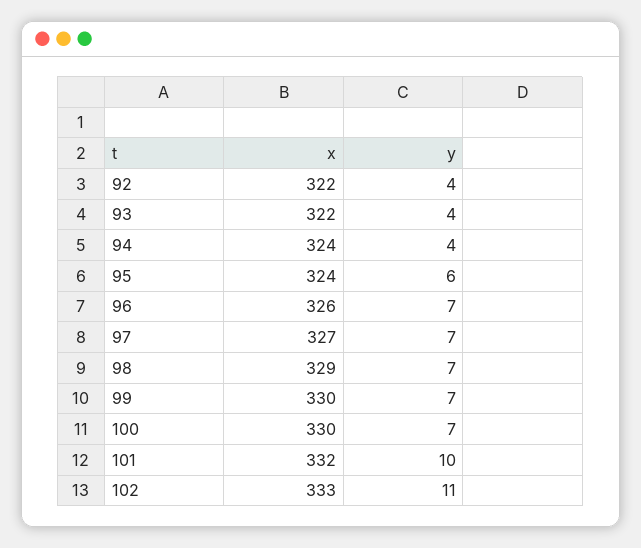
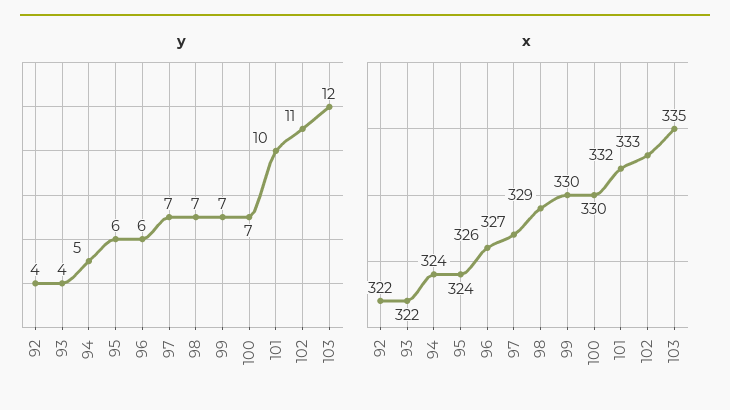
y, 94: 4 -> 5
y, 96: 7 -> 6
y, 103: none -> 12
x, 103: none -> 335

